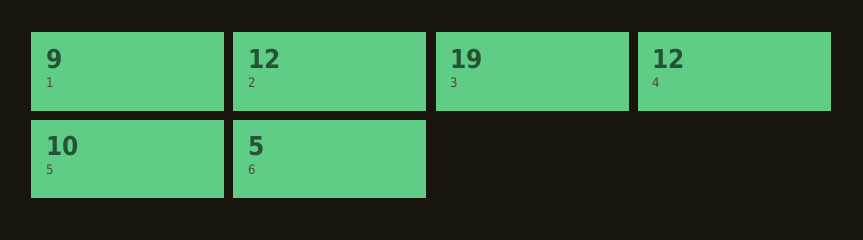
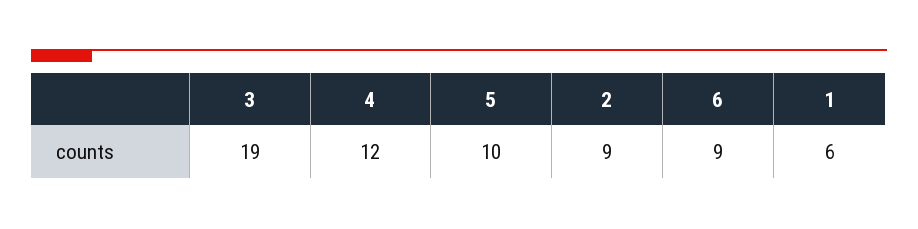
1: 9 -> 6
2: 12 -> 9
6: 5 -> 9

